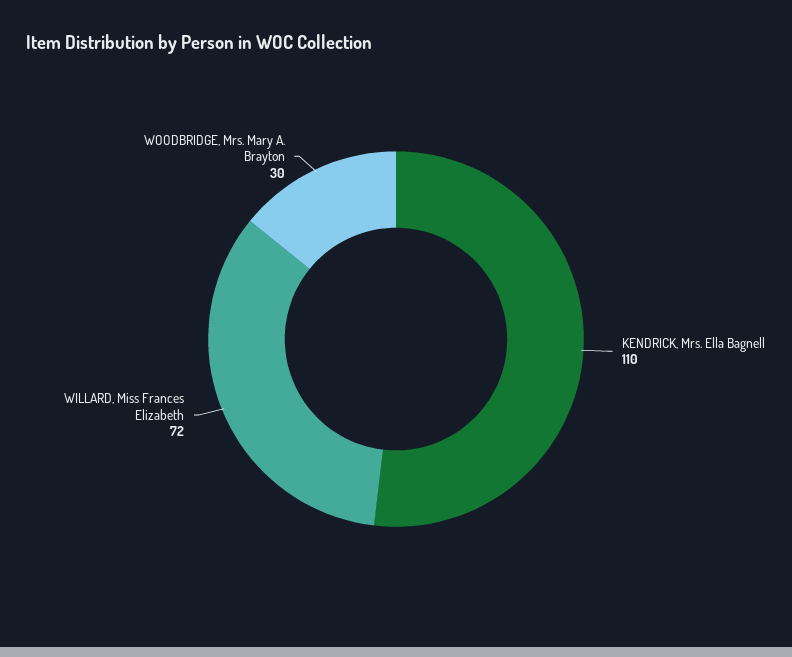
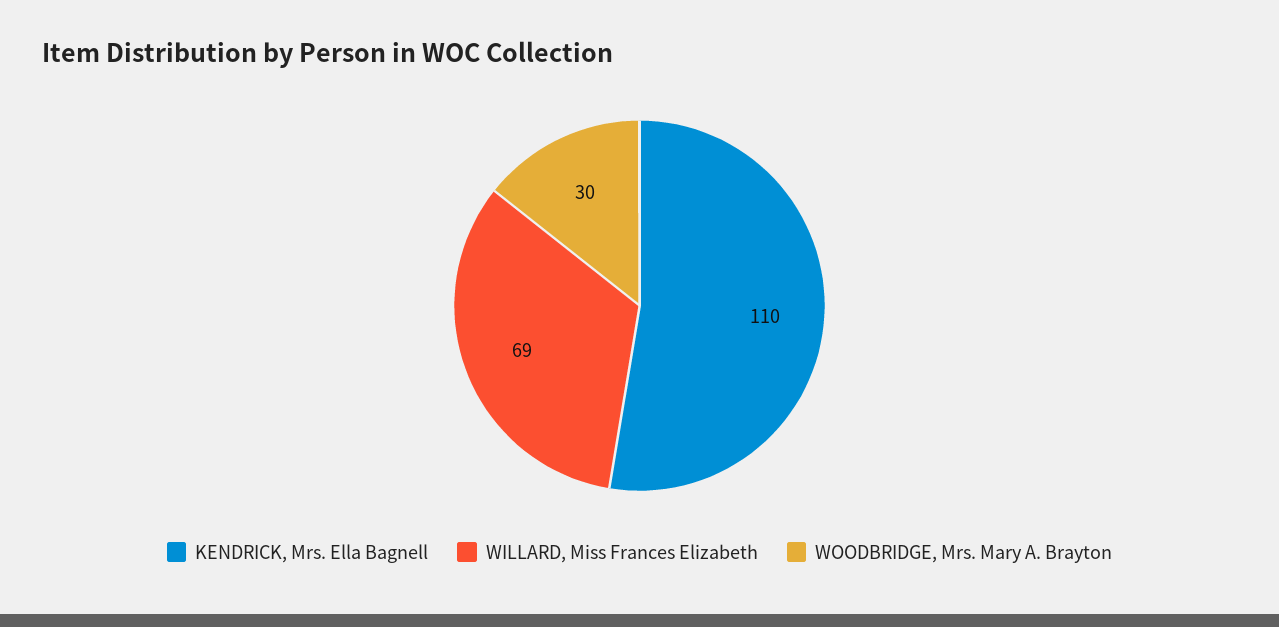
WILLARD, Miss Frances Elizabeth: 72 -> 69

